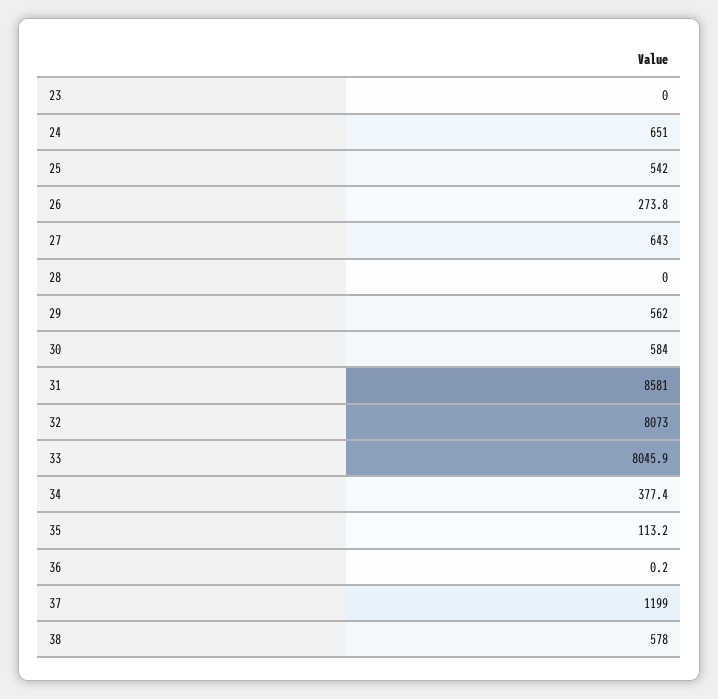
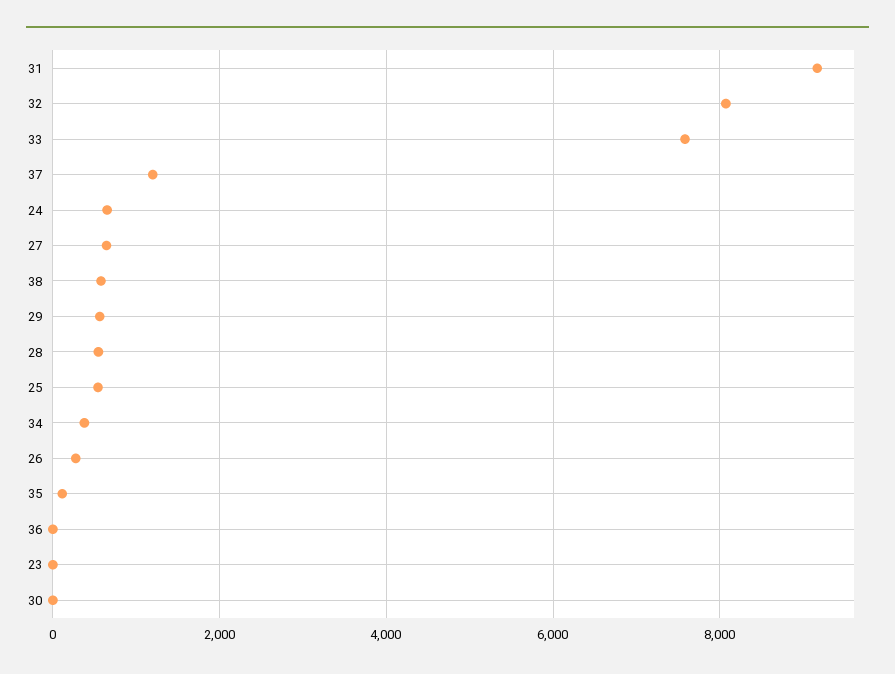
28: 0 -> 600
30: 584 -> 0
31: 8581 -> 9200
33: 8045.9 -> 7600

